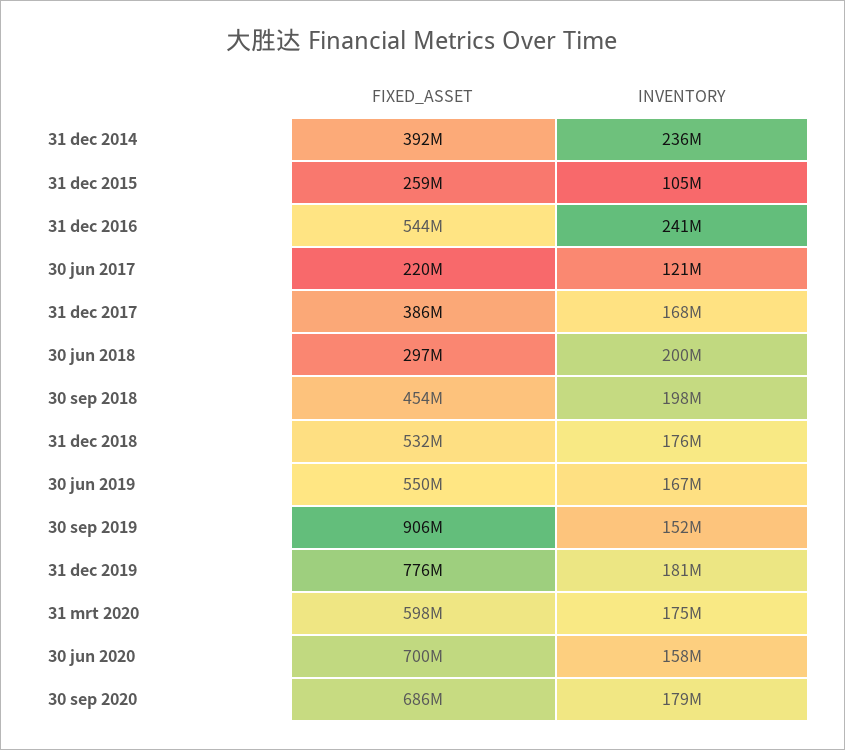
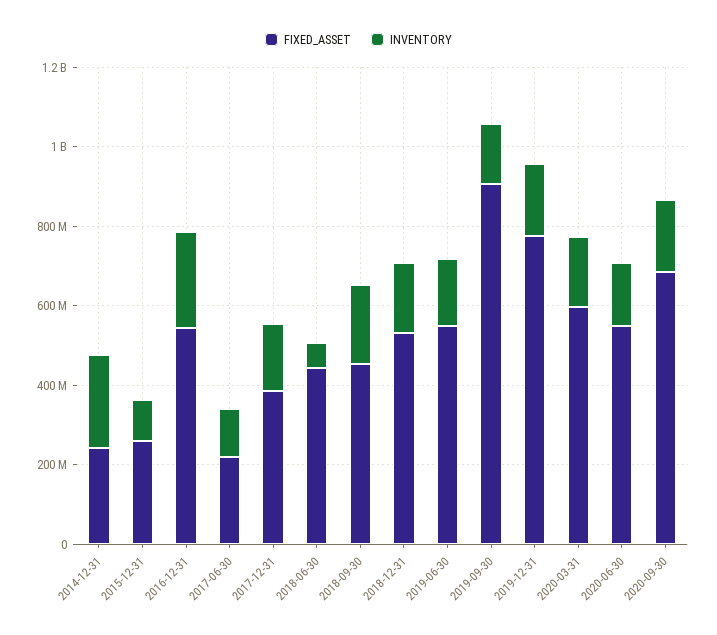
FIXED_ASSET, 31 dec 2014: 392000000 -> 250000000
FIXED_ASSET, 30 jun 2018: 297000000 -> 450000000
INVENTORY, 30 jun 2018: 200000000 -> 50000000
FIXED_ASSET, 30 jun 2020: 700000000 -> 550000000

